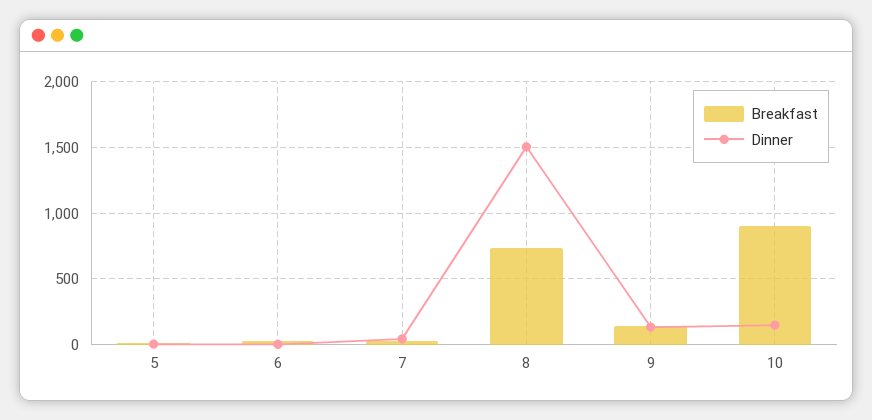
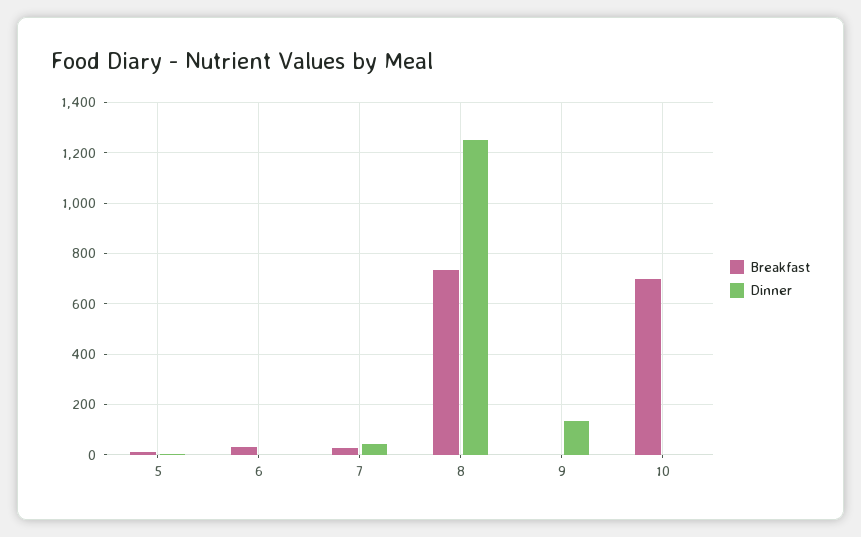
Dinner, 8: 1500 -> 1250
Breakfast, 9: 150 -> 0
Breakfast, 10: 900 -> 700
Dinner, 10: 150 -> 0

